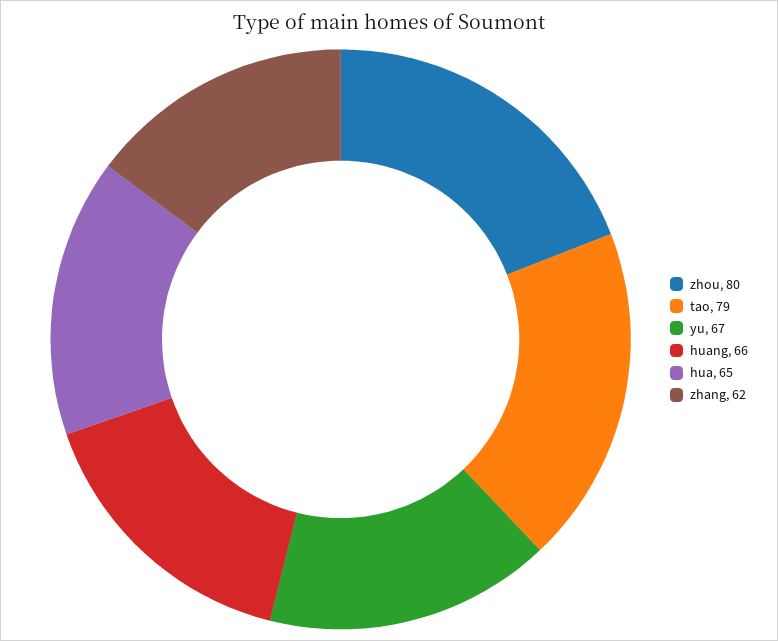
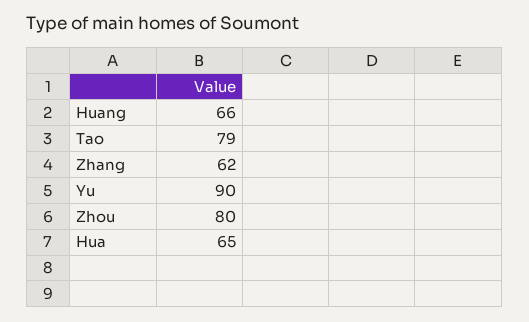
yu: 67 -> 90

